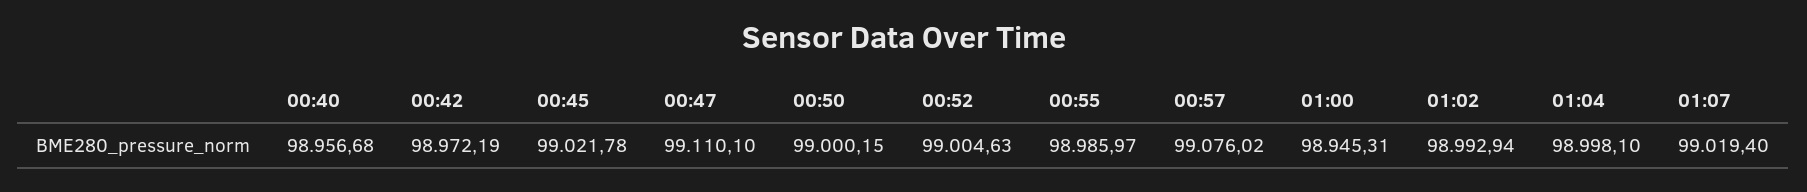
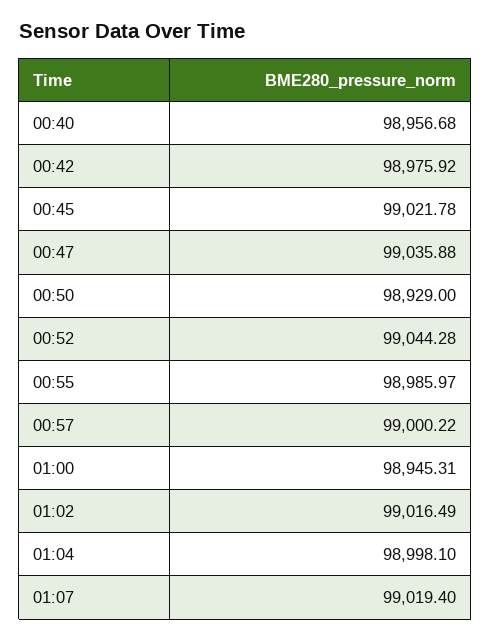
00:42: 98972.19 -> 98975.92
00:47: 99110.1 -> 99035.88
00:50: 99000.15 -> 98929
00:52: 99004.63 -> 99044.28
00:57: 99076.02 -> 99000.22
01:02: 98992.94 -> 99016.49

